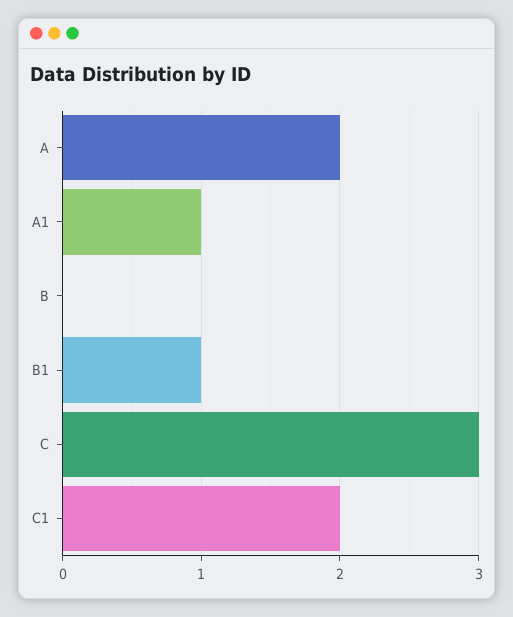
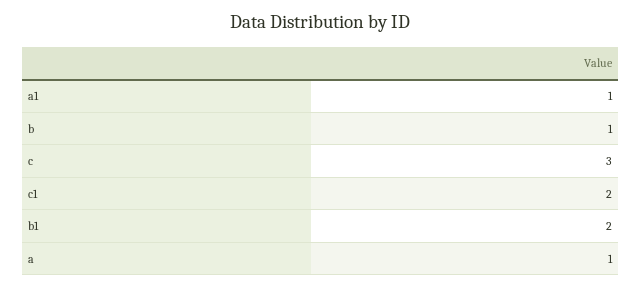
A: 2 -> 1
B: 0 -> 1
B1: 1 -> 2

